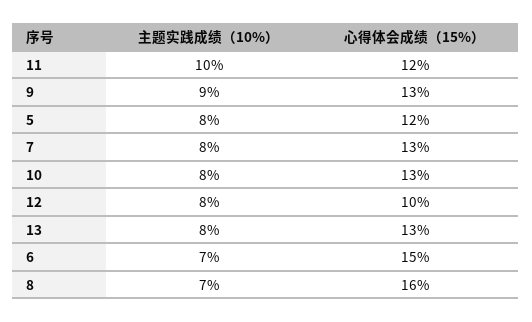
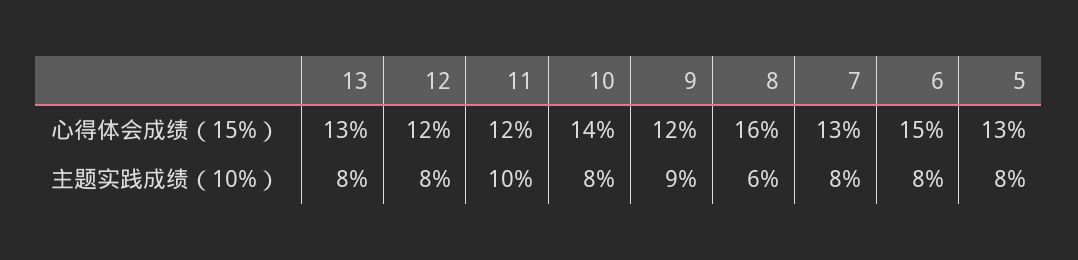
心得体会成绩（15%）, 9: 13 -> 12
心得体会成绩（15%）, 5: 12 -> 13
心得体会成绩（15%）, 10: 13 -> 14
心得体会成绩（15%）, 12: 10 -> 12
主题实践成绩（10%）, 6: 7 -> 8
主题实践成绩（10%）, 8: 7 -> 6

